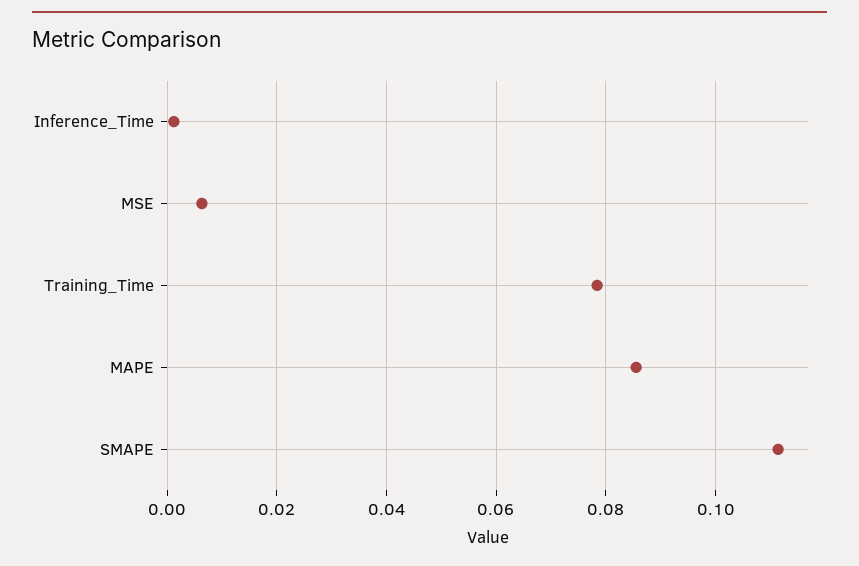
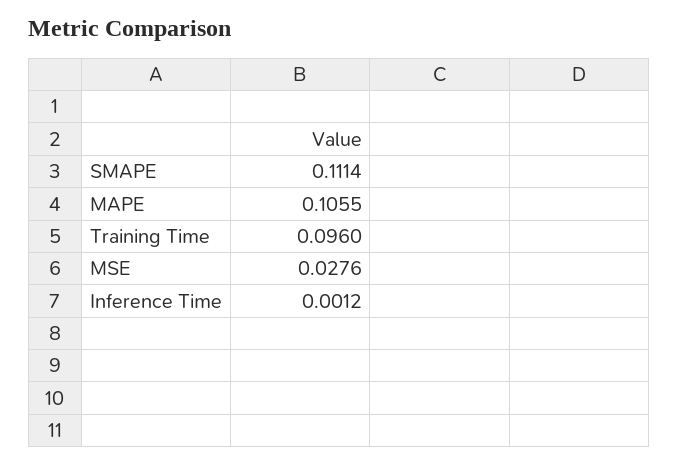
MSE: 0.006 -> 0.0276
Training_Time: 0.078 -> 0.096
MAPE: 0.086 -> 0.1055

